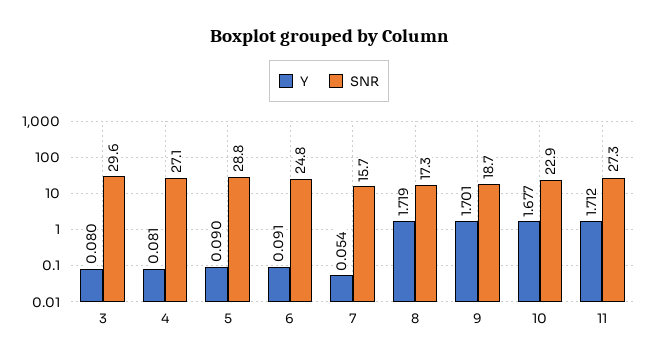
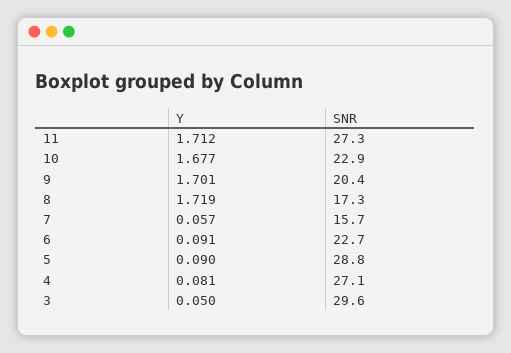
Y, 3: 0.08 -> 0.05
SNR, 6: 24.8 -> 22.7
Y, 7: 0.054 -> 0.057
SNR, 9: 18.7 -> 20.4

